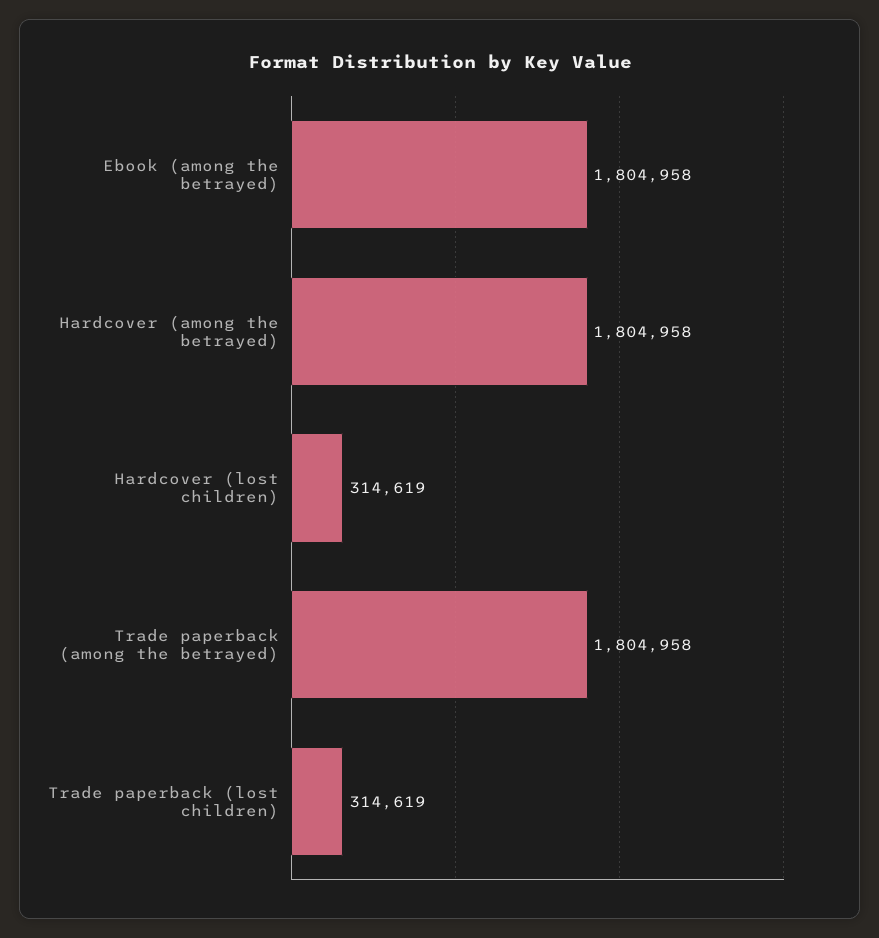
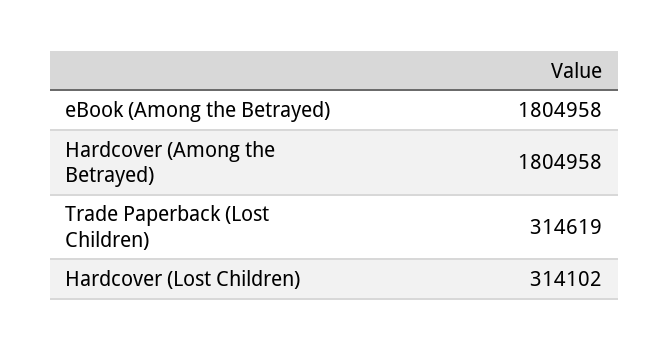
Hardcover (lost children): 314619 -> 314102
Trade paperback (among the betrayed): 1804958 -> none

